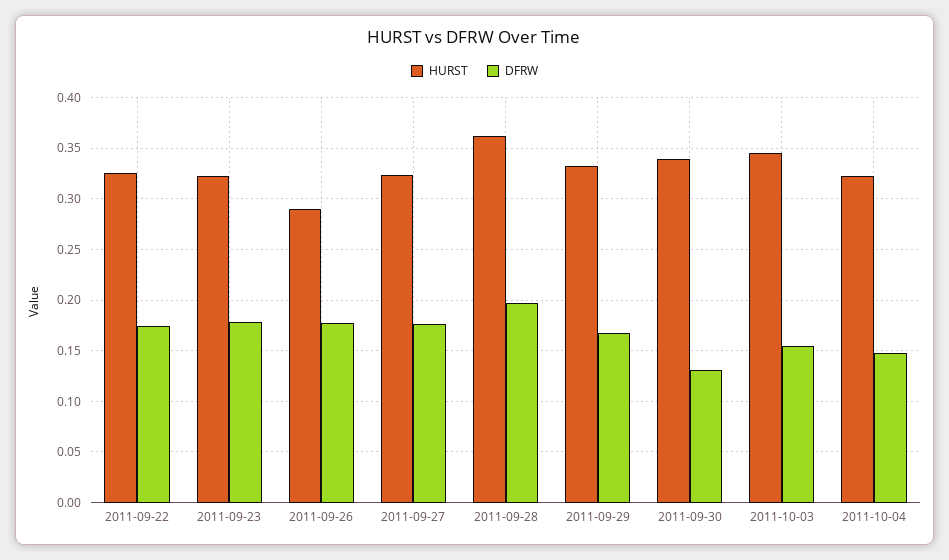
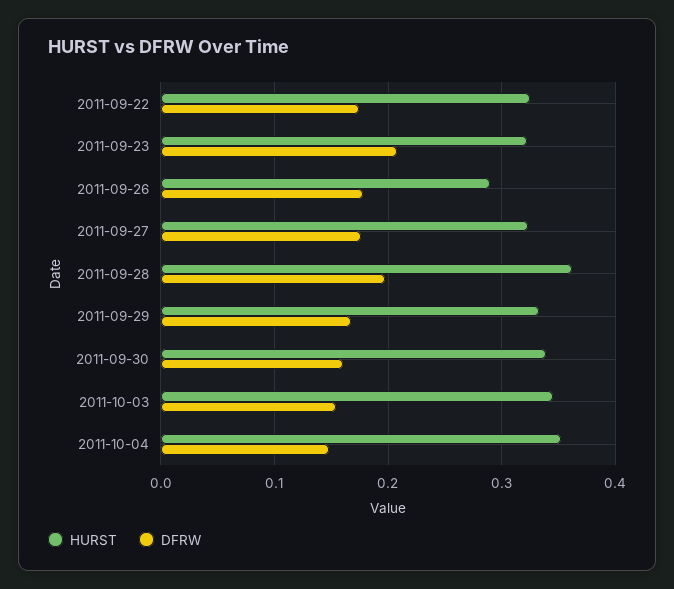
DFRW, 2011-09-23: 0.18 -> 0.21
DFRW, 2011-09-30: 0.13 -> 0.16
HURST, 2011-10-04: 0.32 -> 0.35

